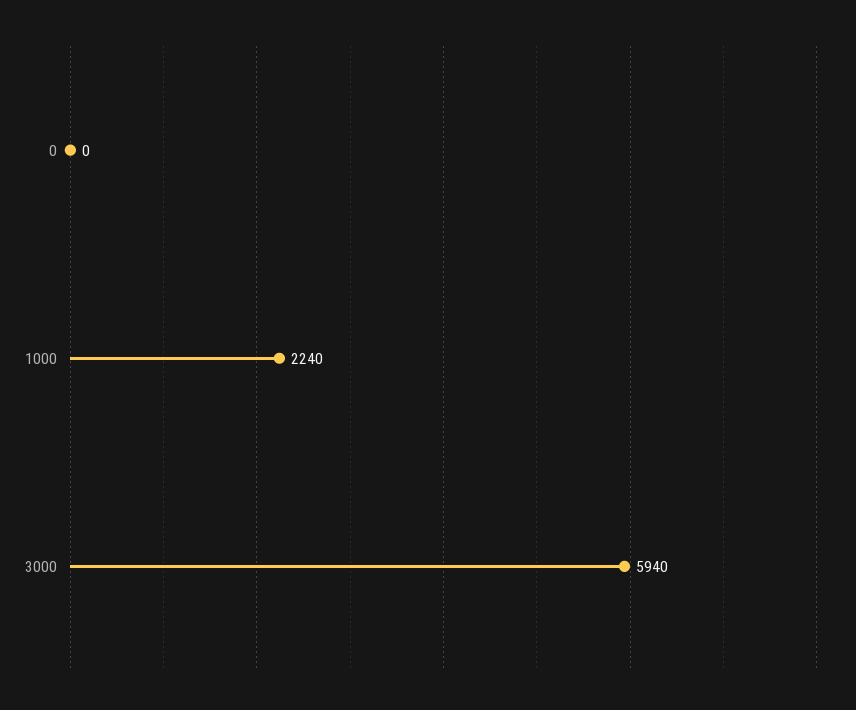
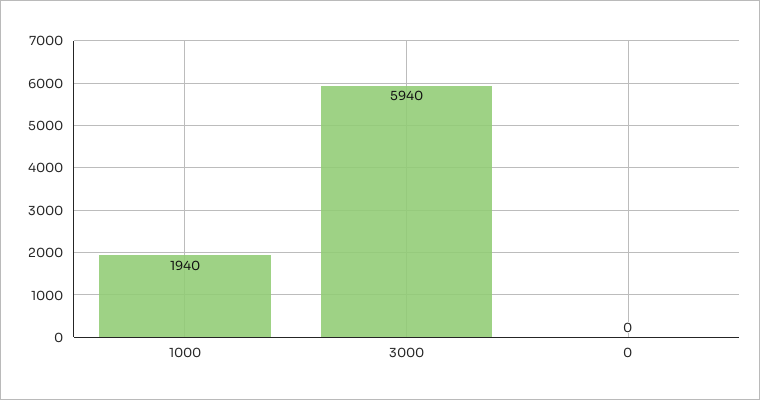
1000: 2240 -> 1940

